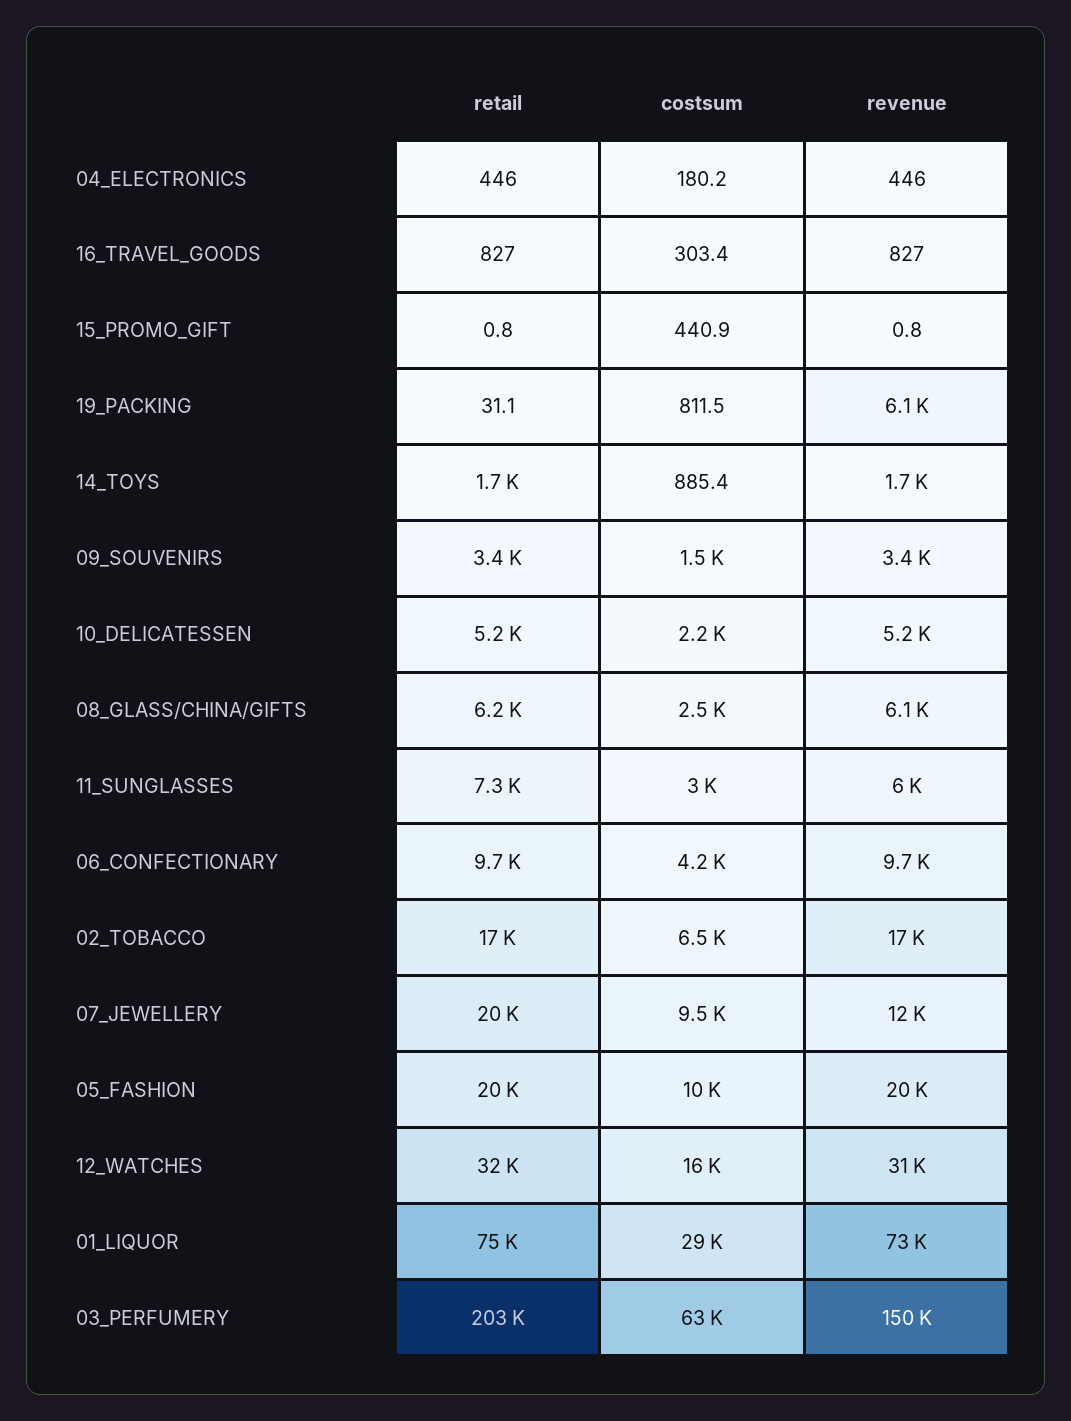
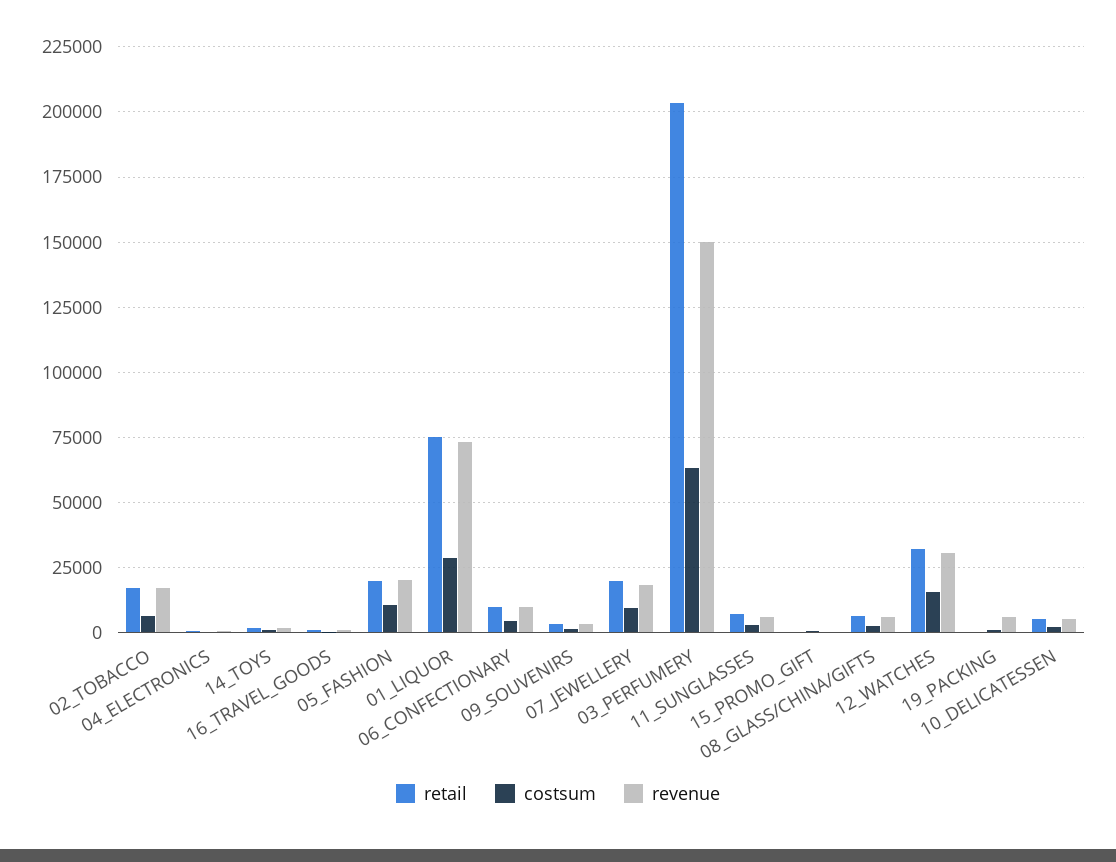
revenue, 07_JEWELLERY: 12000 -> 17500

